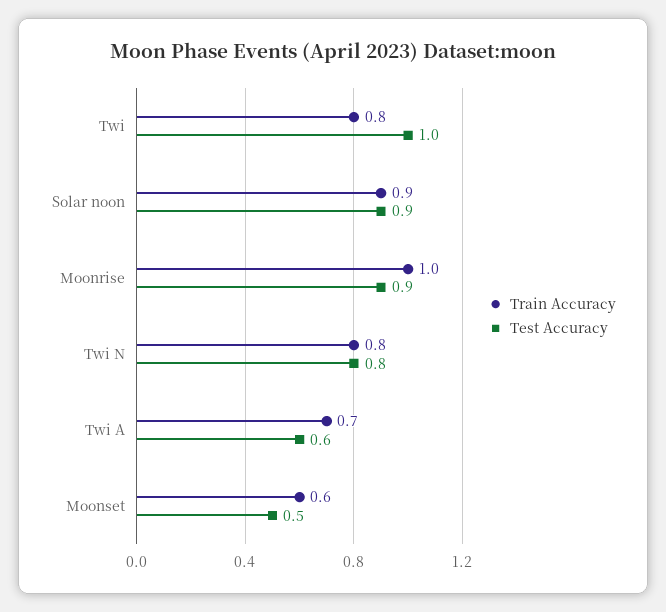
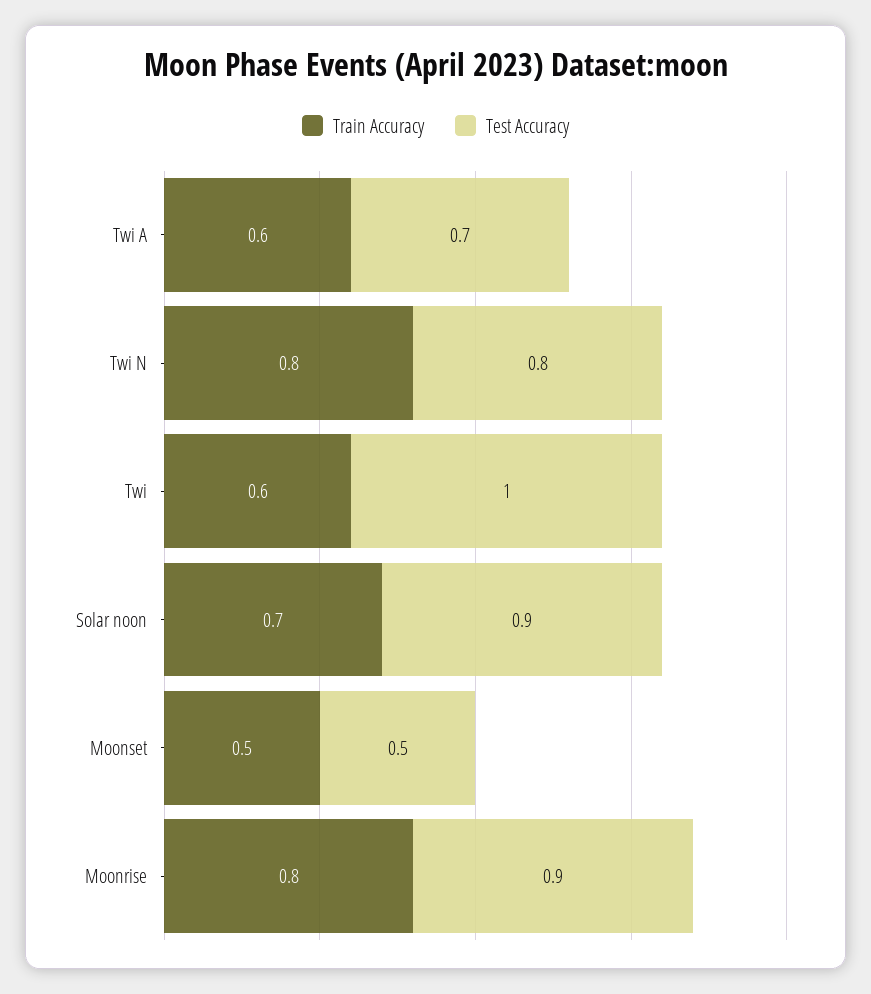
Train Accuracy, Twi: 0.8 -> 0.6
Train Accuracy, Solar noon: 0.9 -> 0.7
Train Accuracy, Moonrise: 1 -> 0.8
Train Accuracy, Twi A: 0.7 -> 0.6
Test Accuracy, Twi A: 0.6 -> 0.7
Train Accuracy, Moonset: 0.6 -> 0.5

